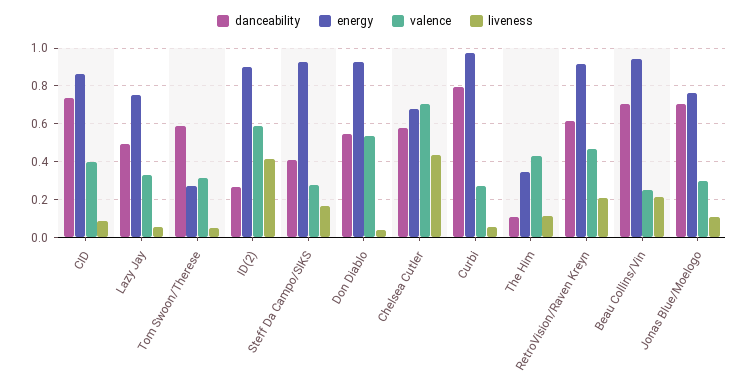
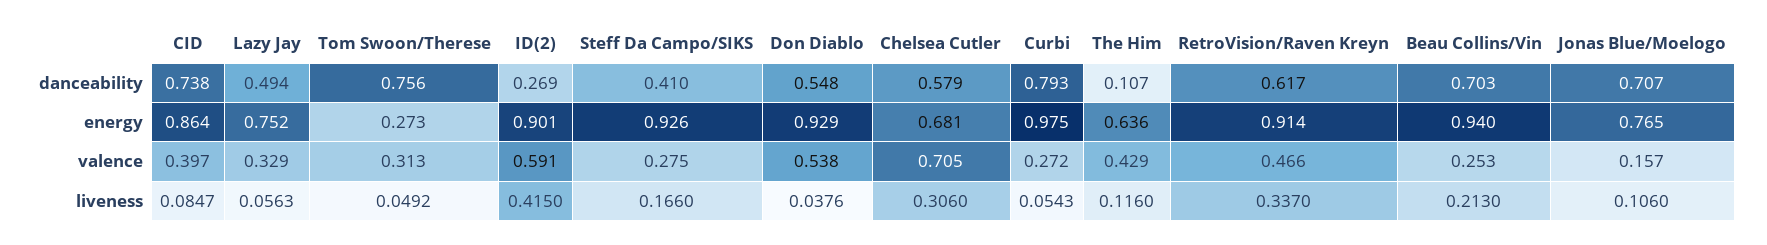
danceability, Tom Swoon/Therese: 0.6 -> 0.756
liveness, Chelsea Cutler: 0.45 -> 0.306
energy, The Him: 0.35 -> 0.636
liveness, RetroVision/Raven Kreyn: 0.2 -> 0.337
valence, Jonas Blue/Moelogo: 0.3 -> 0.157

